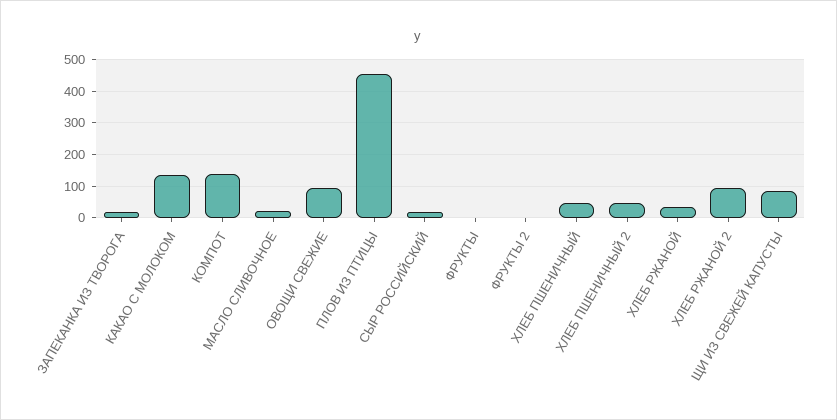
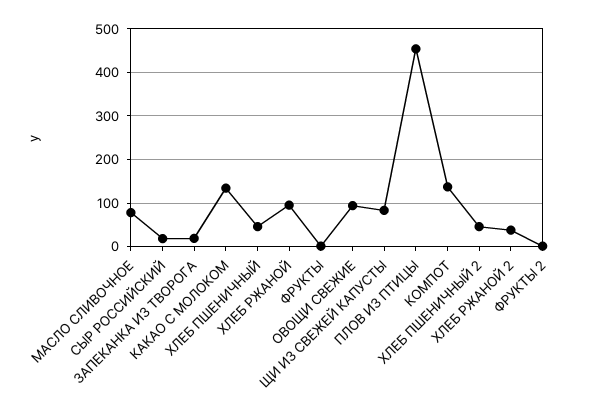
МАСЛО СЛИВОЧНОЕ: 20 -> 80
ХЛЕБ РЖАНОЙ: 40 -> 100
ХЛЕБ РЖАНОЙ 2: 100 -> 40

